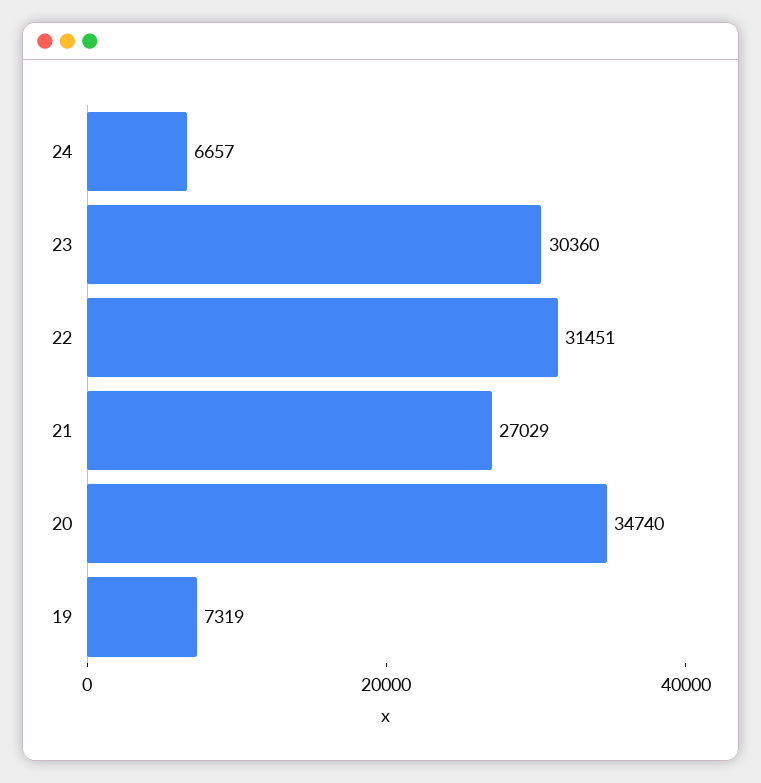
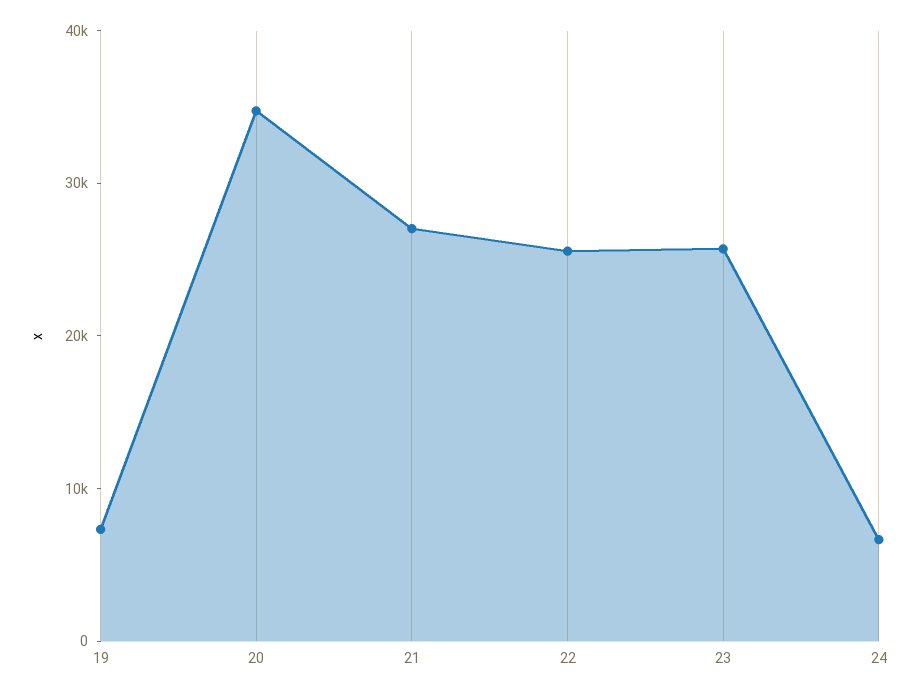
23: 30360 -> 26000
22: 31451 -> 26000

